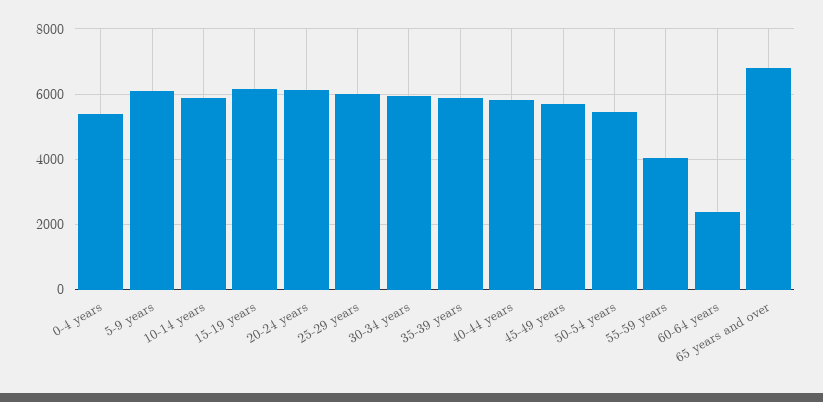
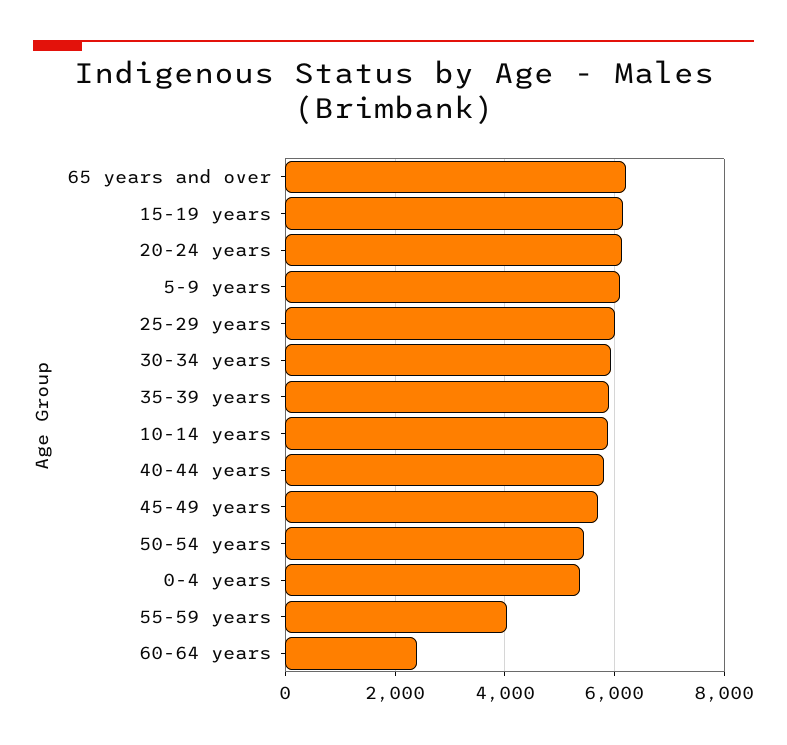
65 years and over: 6800 -> 6200

